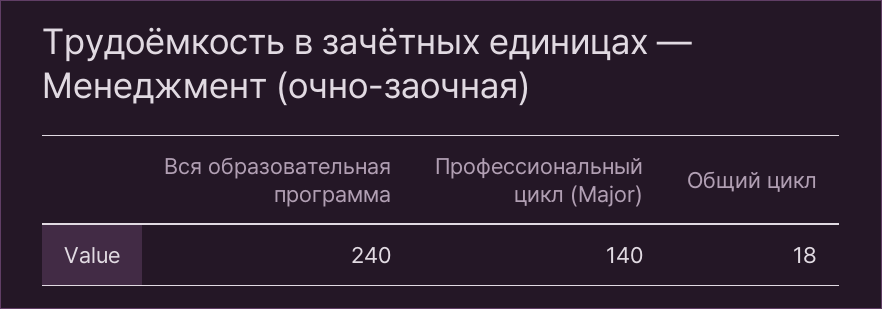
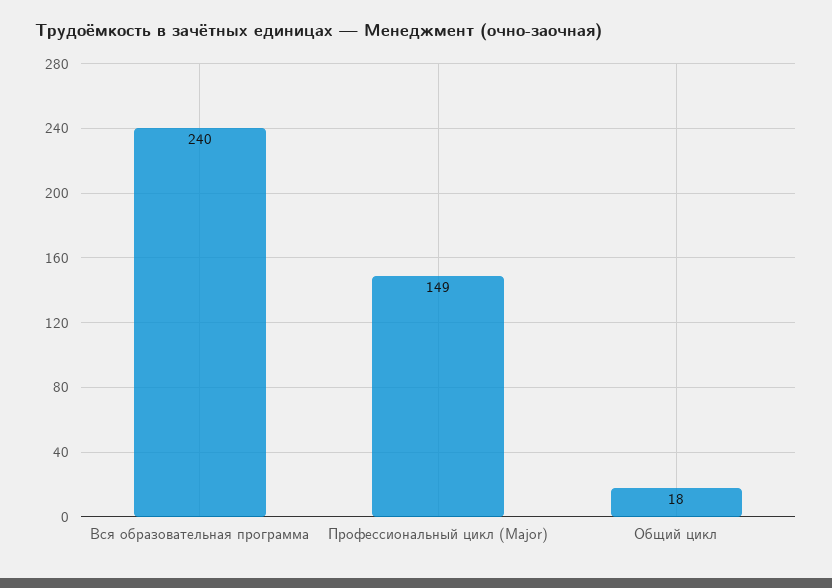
Профессиональный цикл (Major): 140 -> 149

